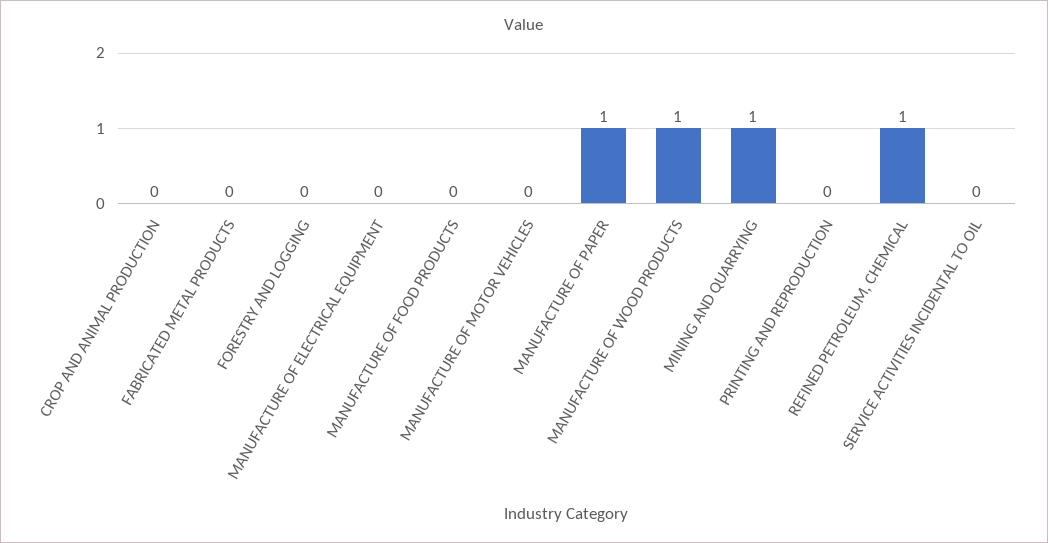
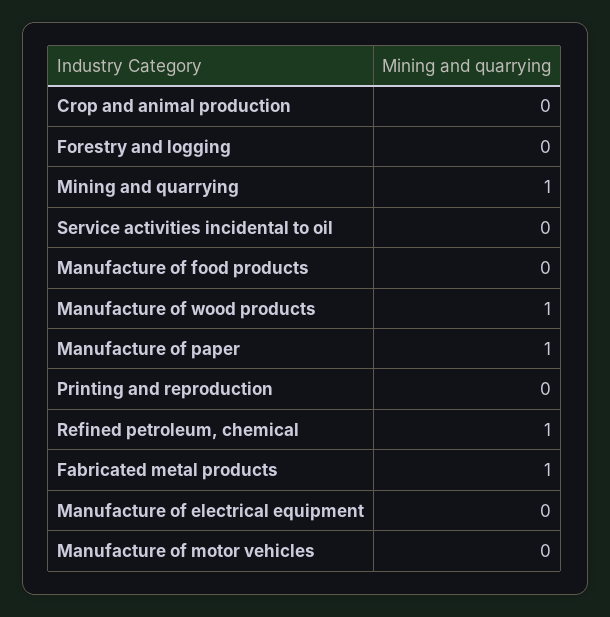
FABRICATED METAL PRODUCTS: 0 -> 1

